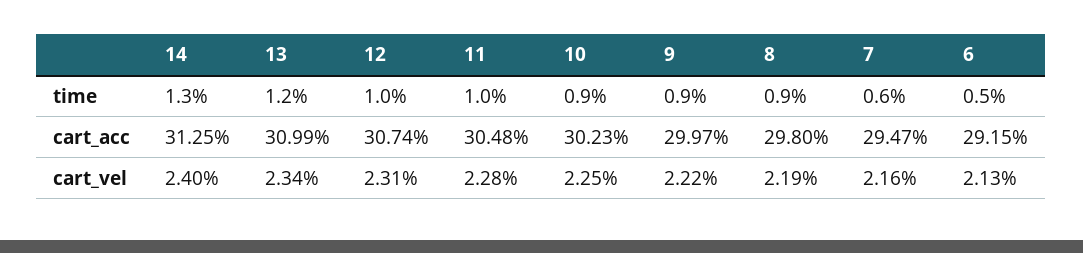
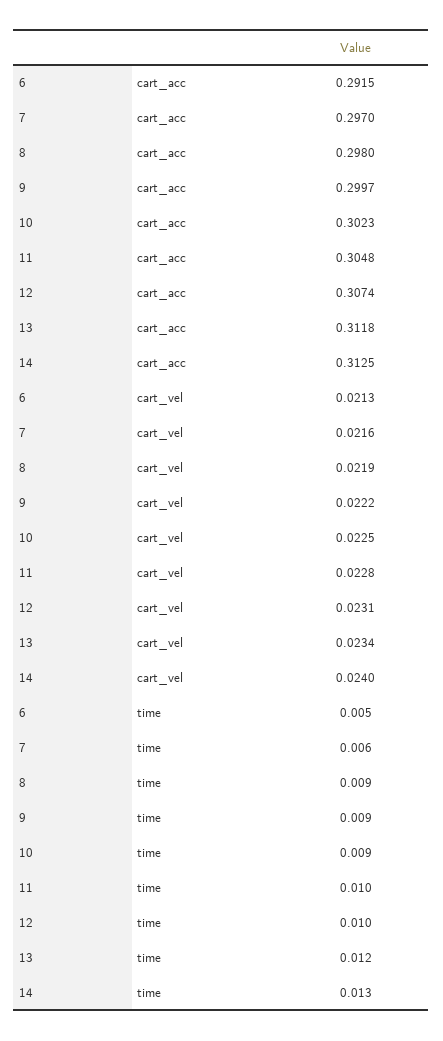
13, cart_acc: 0.3099 -> 0.3118
7, cart_acc: 0.2947 -> 0.297

